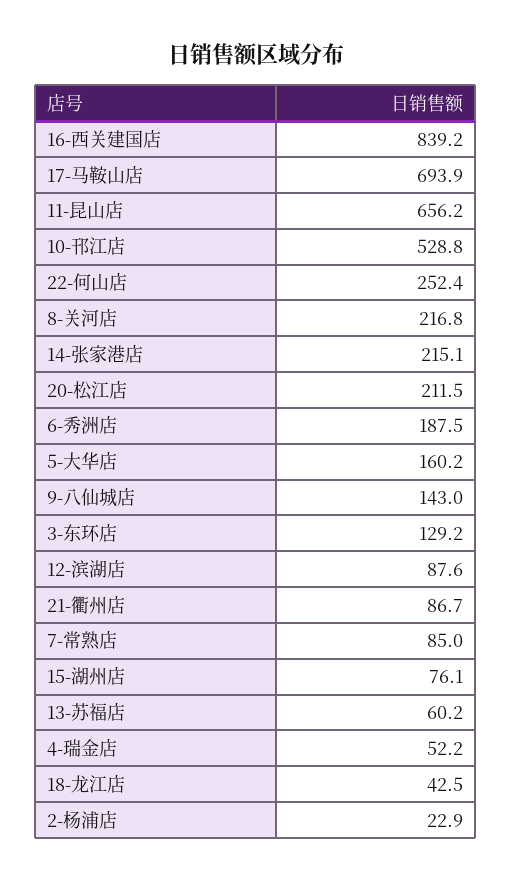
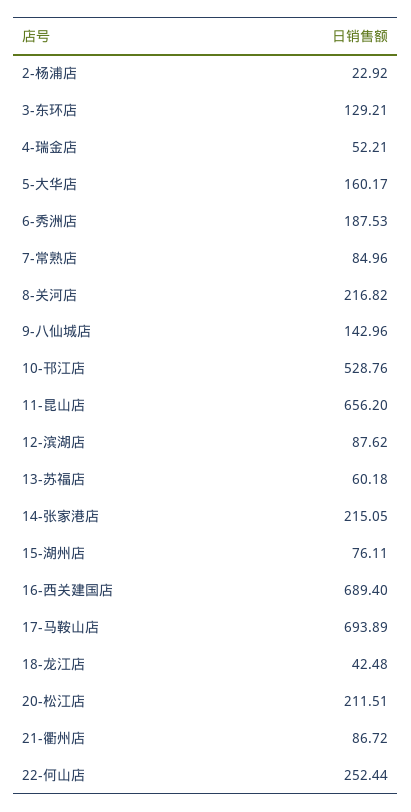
16-西关建国店: 839.2 -> 689.4

